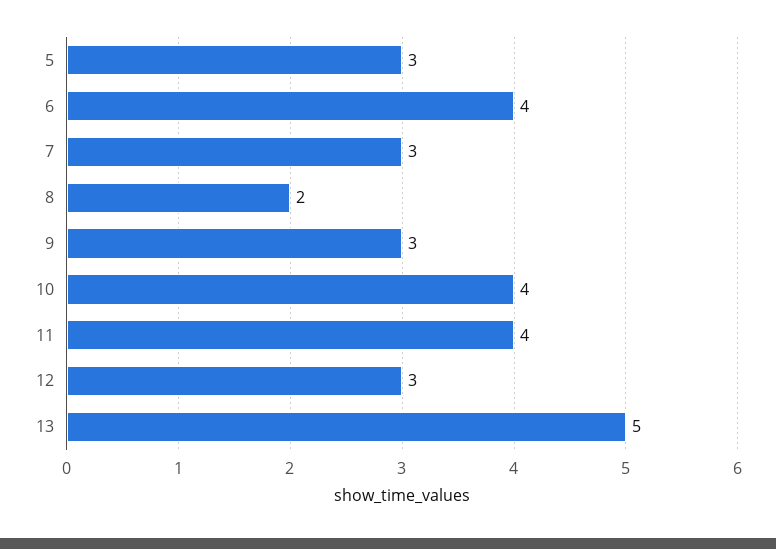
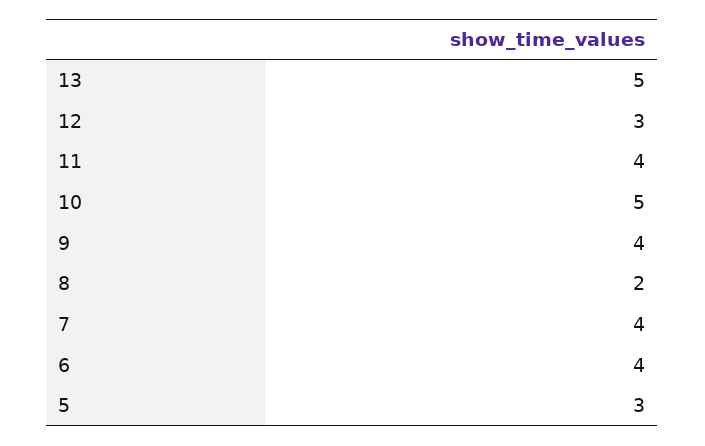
7: 3 -> 4
9: 3 -> 4
10: 4 -> 5

